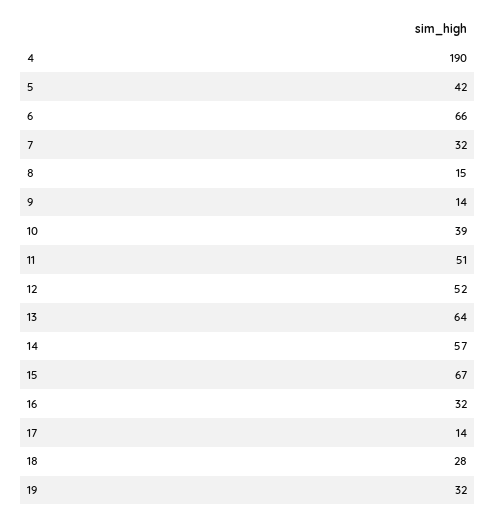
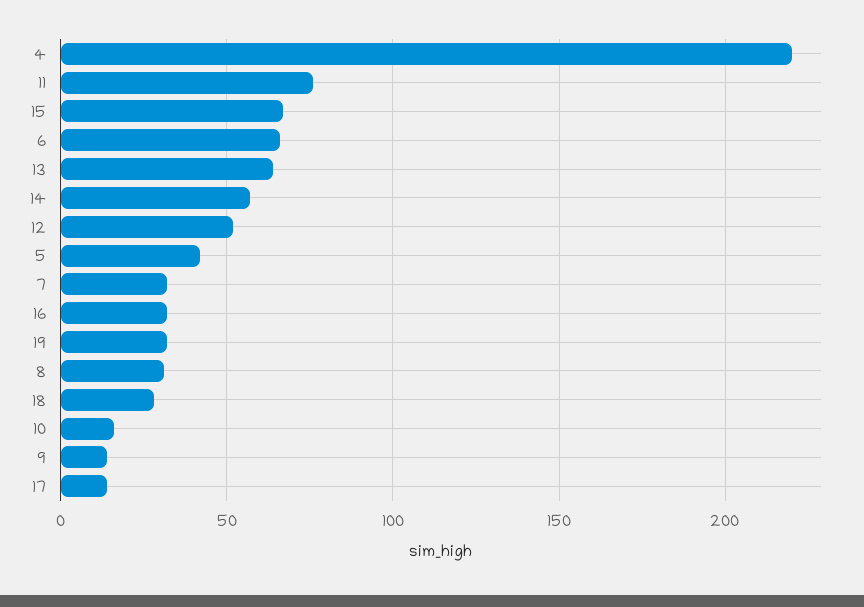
4: 190 -> 220
8: 15 -> 30
10: 39 -> 15
11: 51 -> 75

